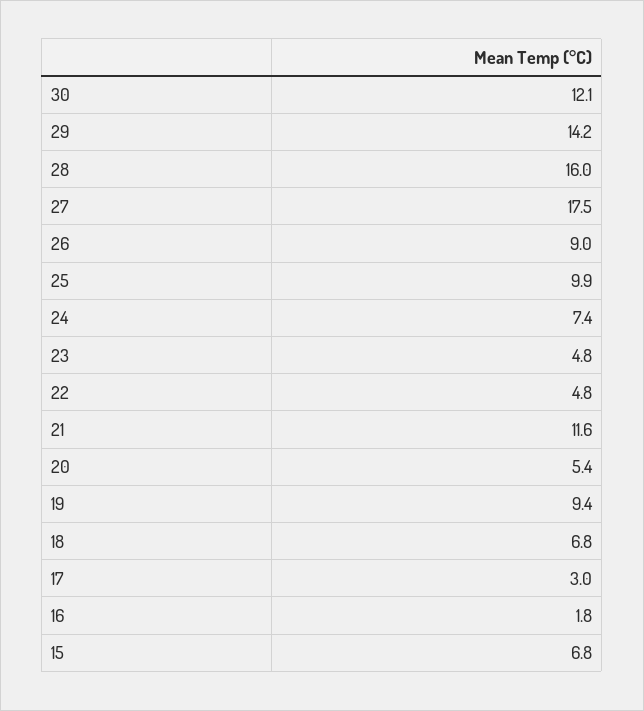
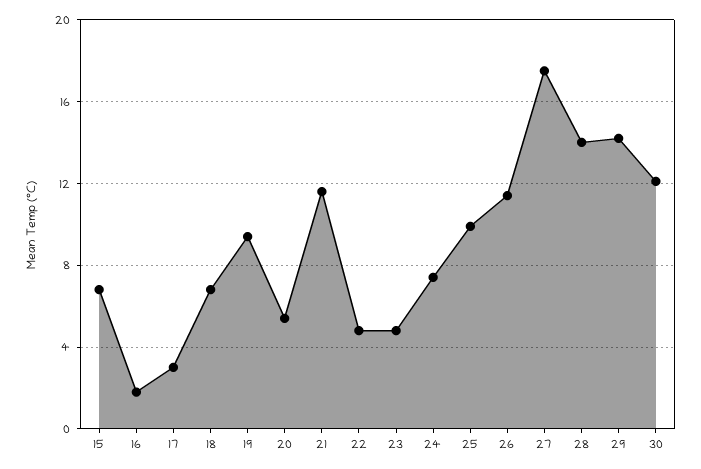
28: 16 -> 14
26: 9 -> 11.5

